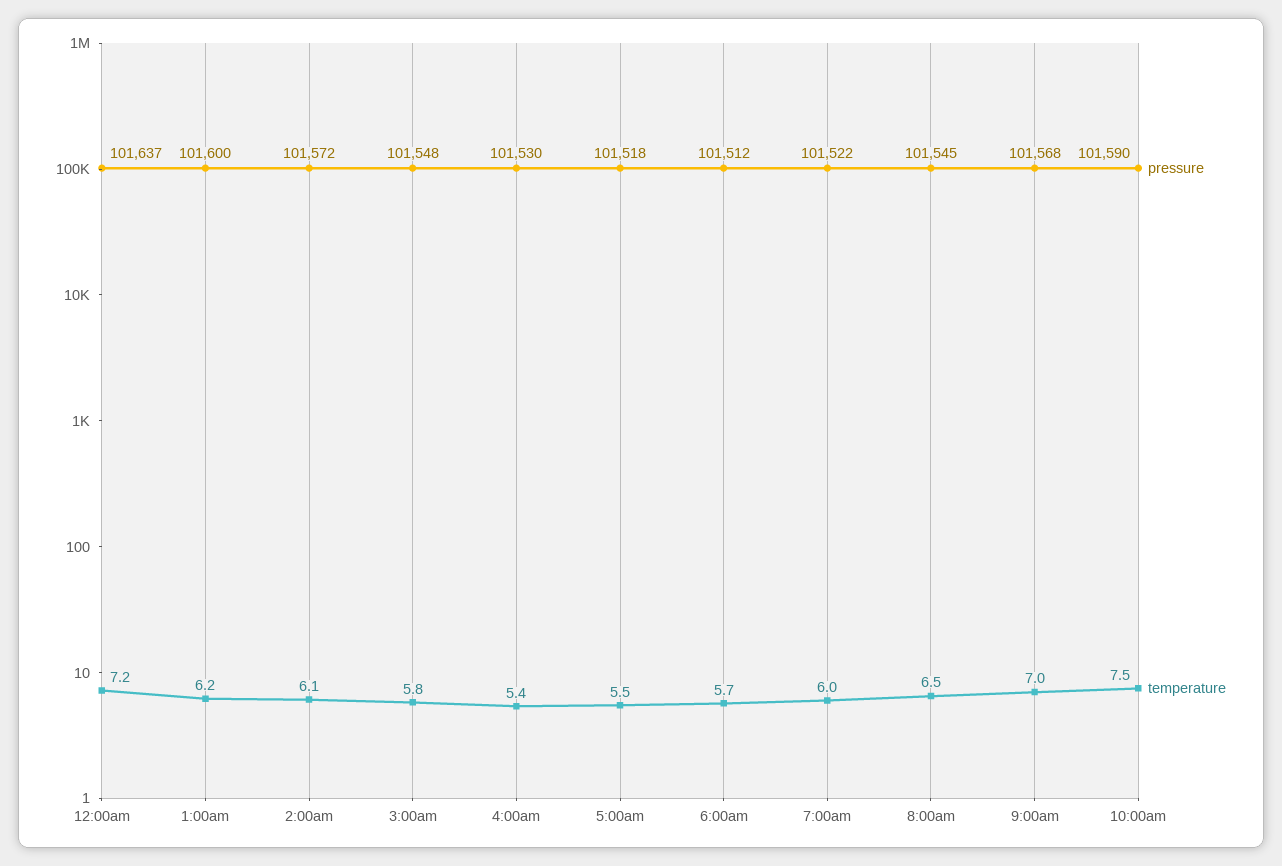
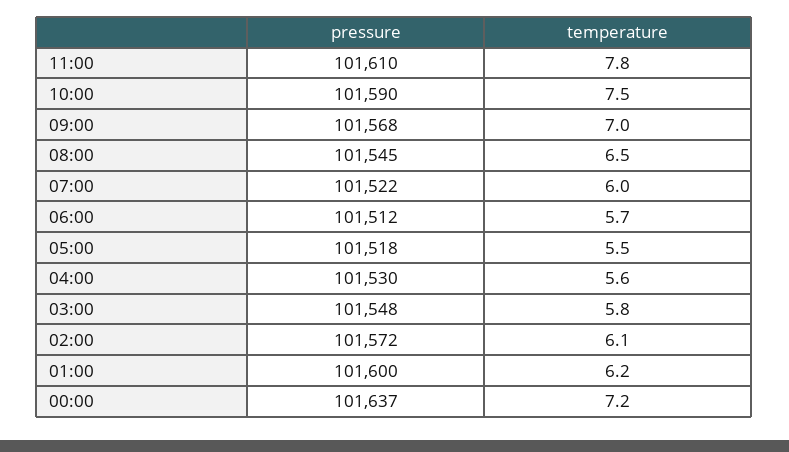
temperature, 4:00am: 5.4 -> 5.6
pressure, 11:00: none -> 101610
temperature, 11:00: none -> 7.8

